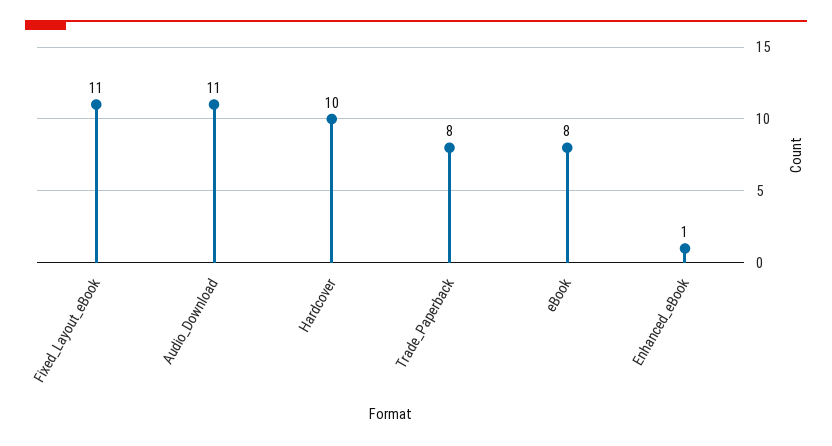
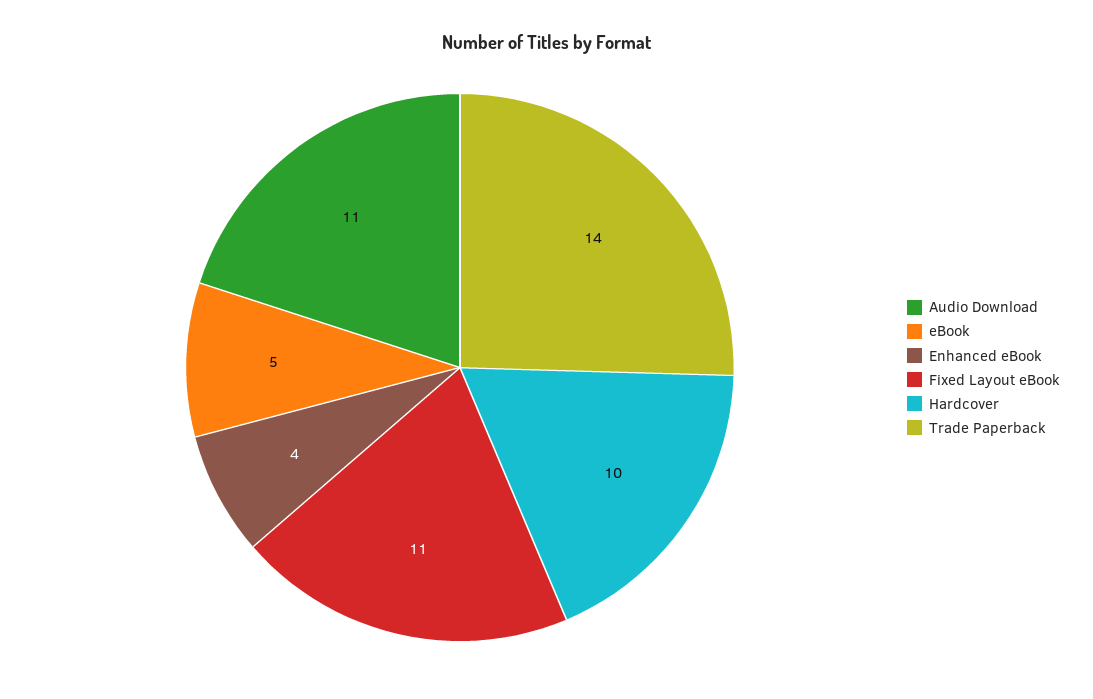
Trade_Paperback: 8 -> 14
eBook: 8 -> 5
Enhanced_eBook: 1 -> 4

